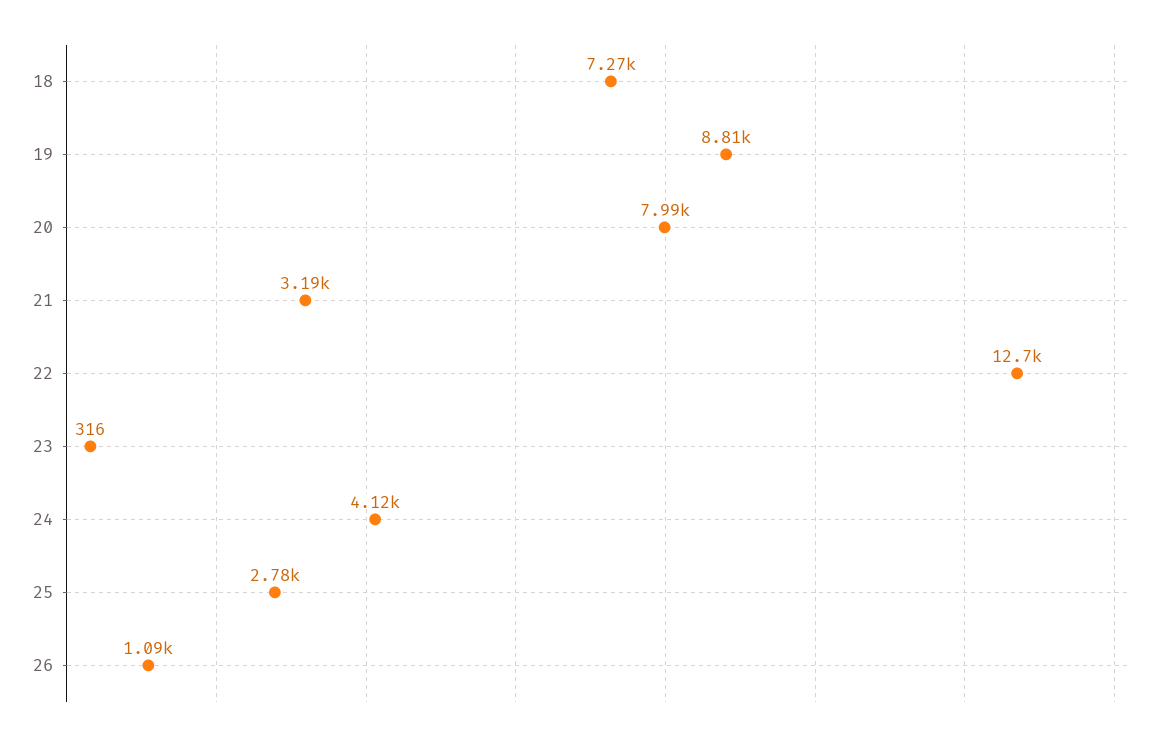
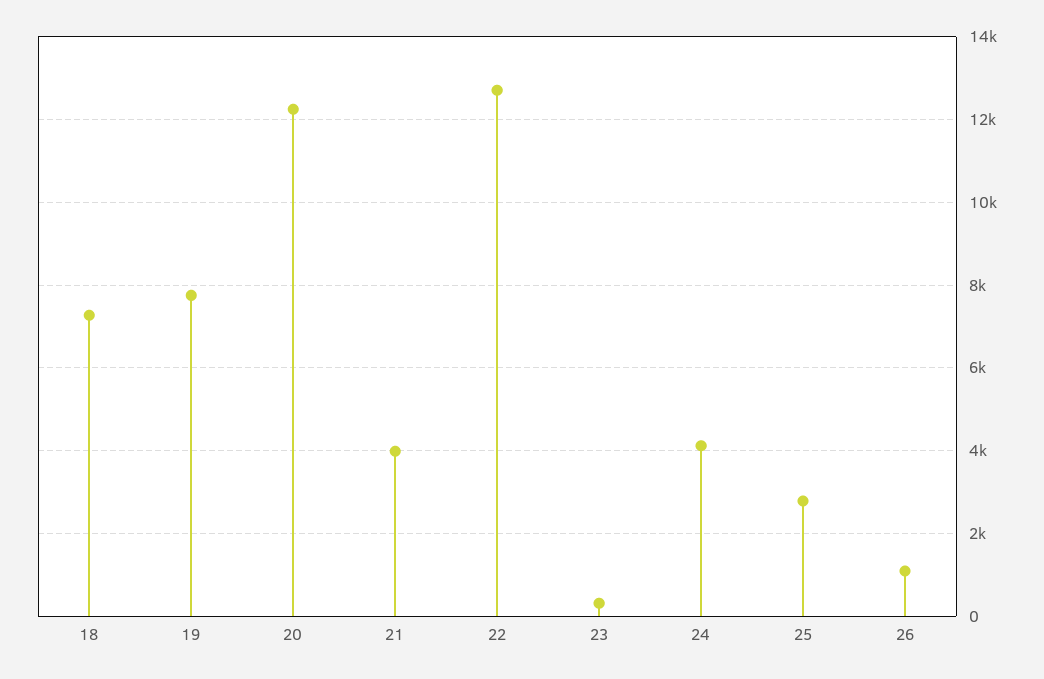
19: 8810 -> 7800
20: 7990 -> 12200
21: 3190 -> 4000

